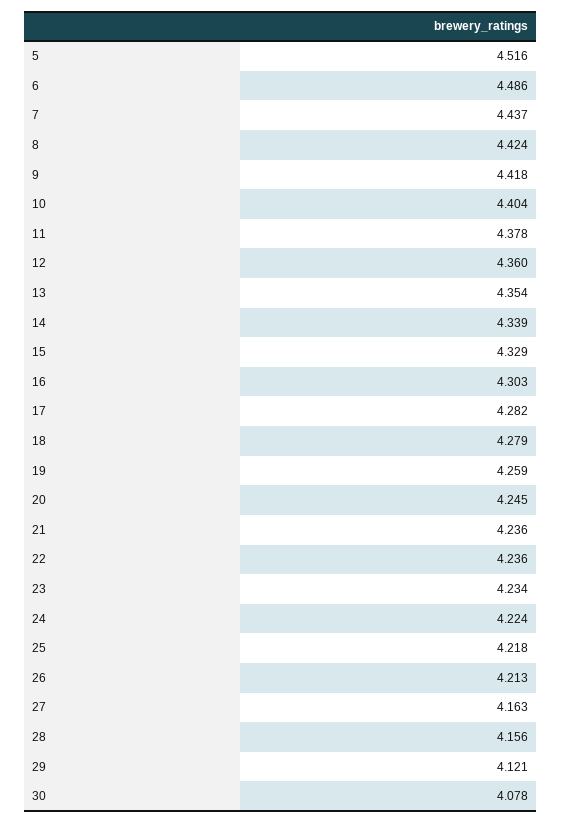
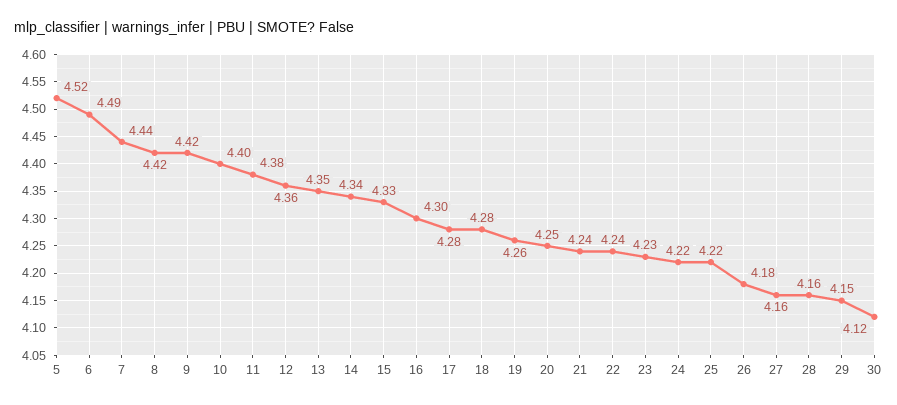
26: 4.213 -> 4.18
29: 4.121 -> 4.15
30: 4.078 -> 4.12

